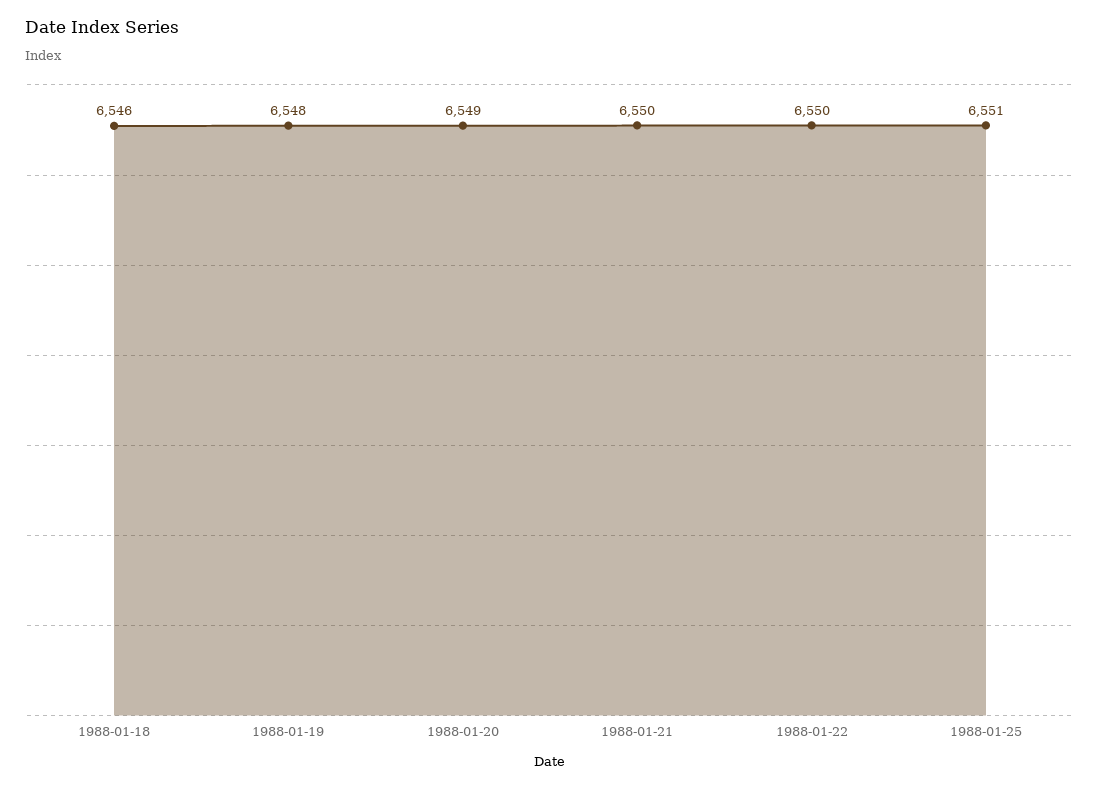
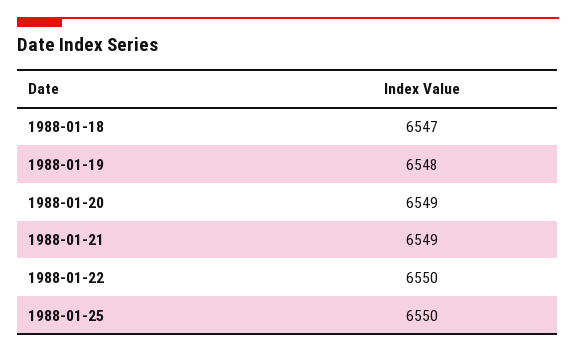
1988-01-18: 6546 -> 6547
1988-01-21: 6550 -> 6549
1988-01-25: 6551 -> 6550

